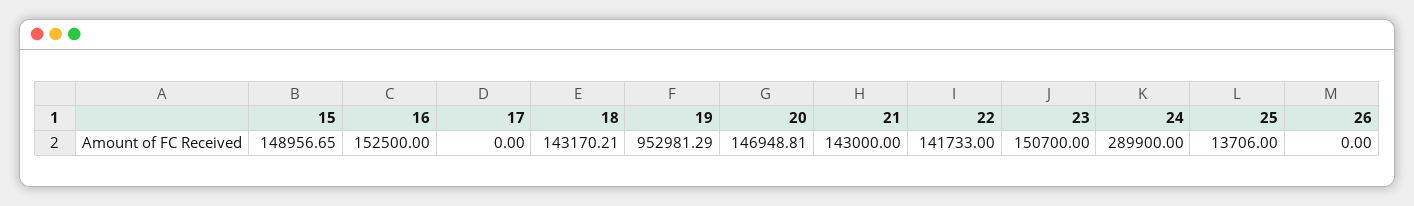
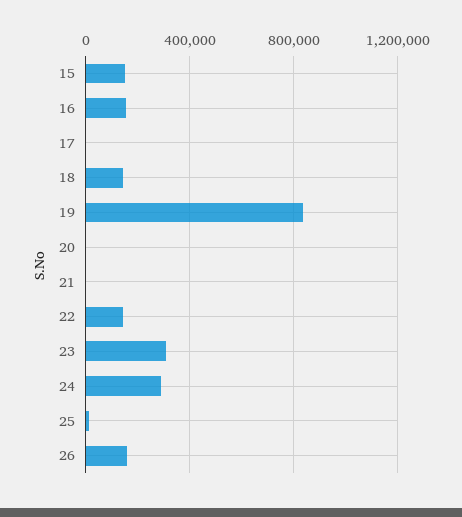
19: 952981.29 -> 850000
20: 146948.81 -> 0
21: 143000 -> 0
23: 150700 -> 300000
26: 0 -> 150000

